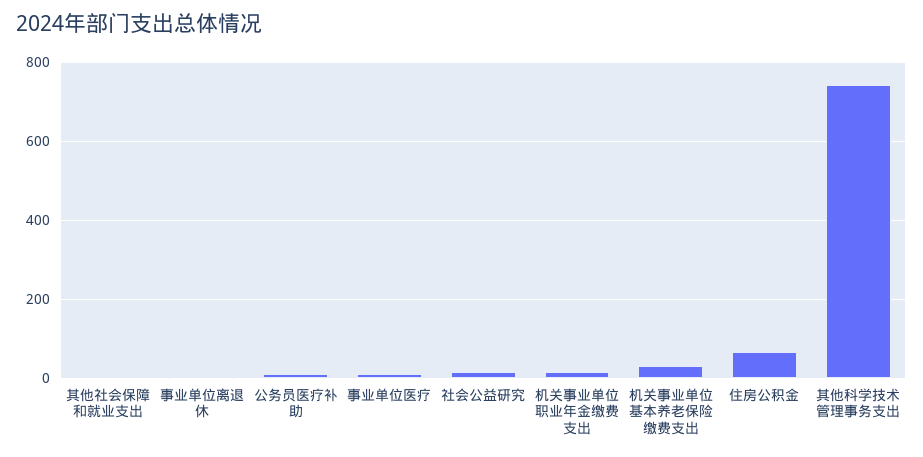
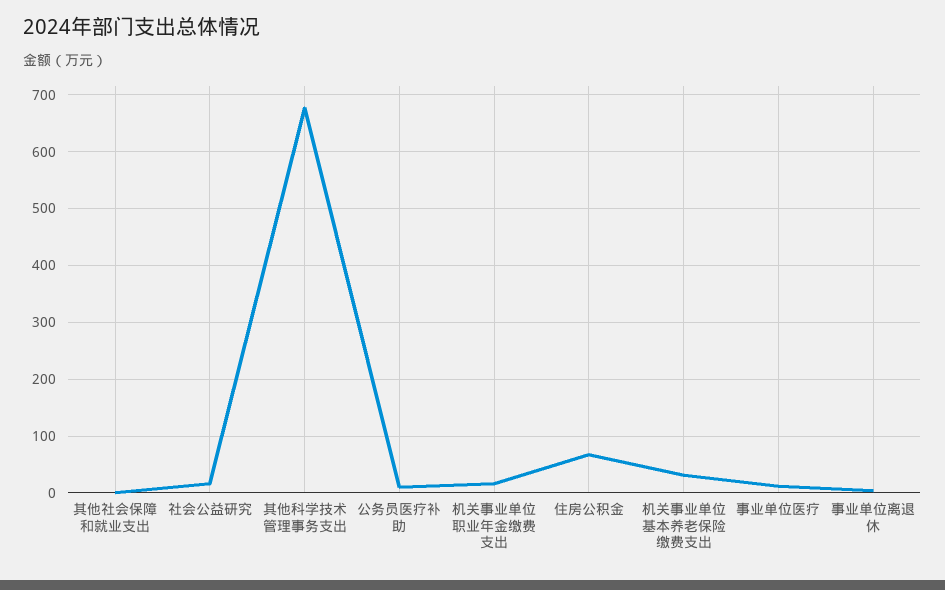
其他科学技术管理事务支出: 740 -> 680

